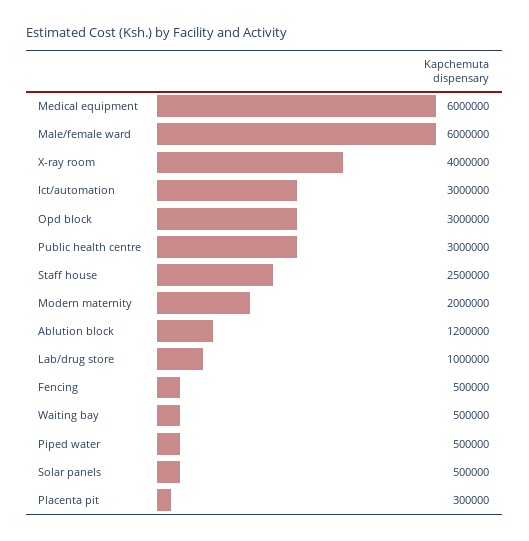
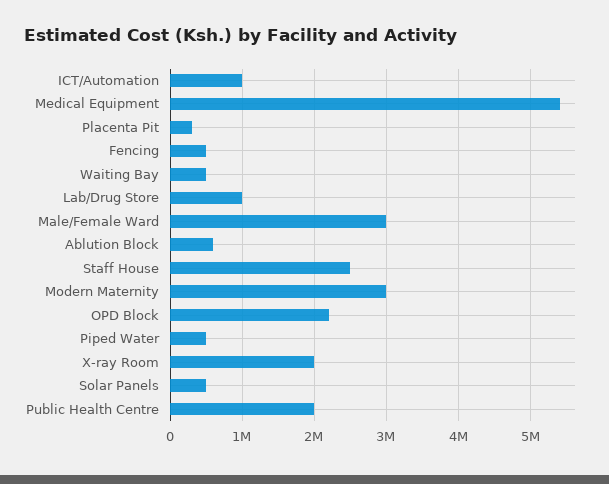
Medical equipment: 6000000 -> 5400000
Male/female ward: 6000000 -> 3000000
X-ray room: 4000000 -> 2000000
Ict/automation: 3000000 -> 1000000
Opd block: 3000000 -> 2200000
Public health centre: 3000000 -> 2000000
Modern maternity: 2000000 -> 3000000
Ablution block: 1200000 -> 600000

